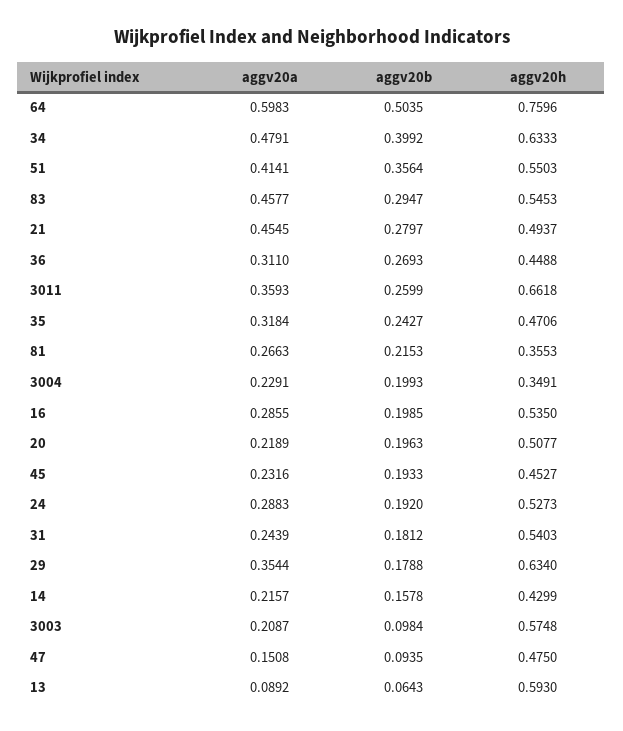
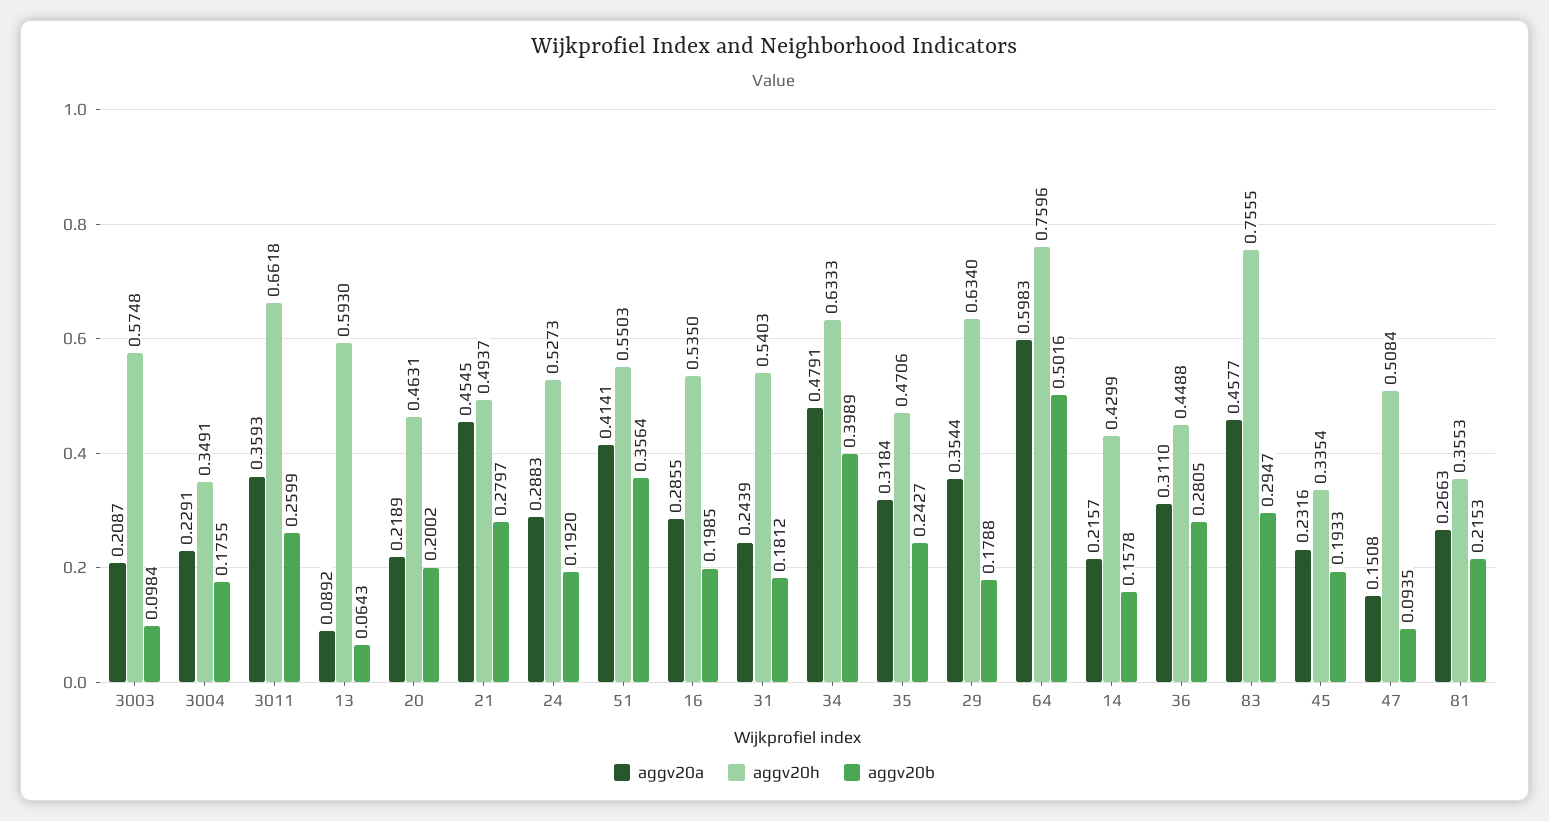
aggv20b, 64: 0.5035 -> 0.5016
aggv20b, 34: 0.3992 -> 0.3989
aggv20h, 83: 0.5453 -> 0.7555
aggv20b, 36: 0.2693 -> 0.2805
aggv20b, 3004: 0.1993 -> 0.1755
aggv20b, 20: 0.1963 -> 0.2002
aggv20h, 20: 0.5077 -> 0.4631
aggv20h, 45: 0.4527 -> 0.3354
aggv20h, 47: 0.475 -> 0.5084

